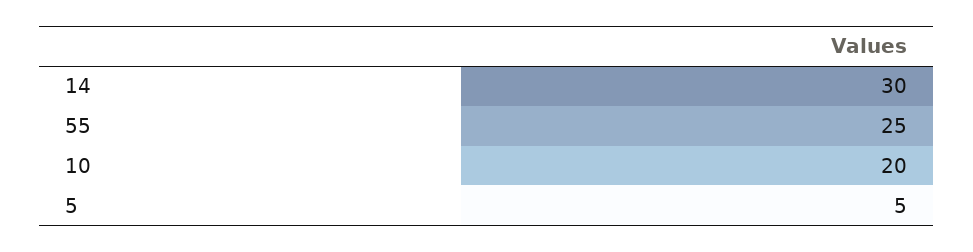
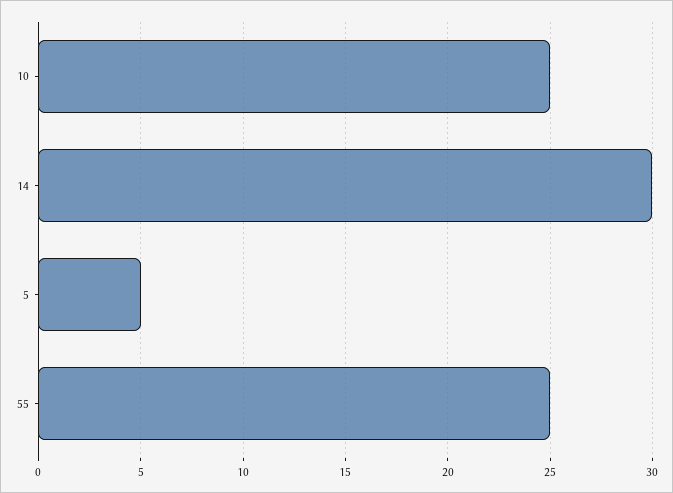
10: 20 -> 25

